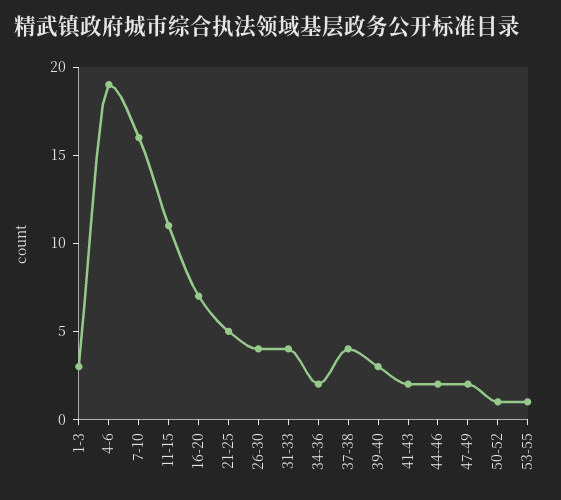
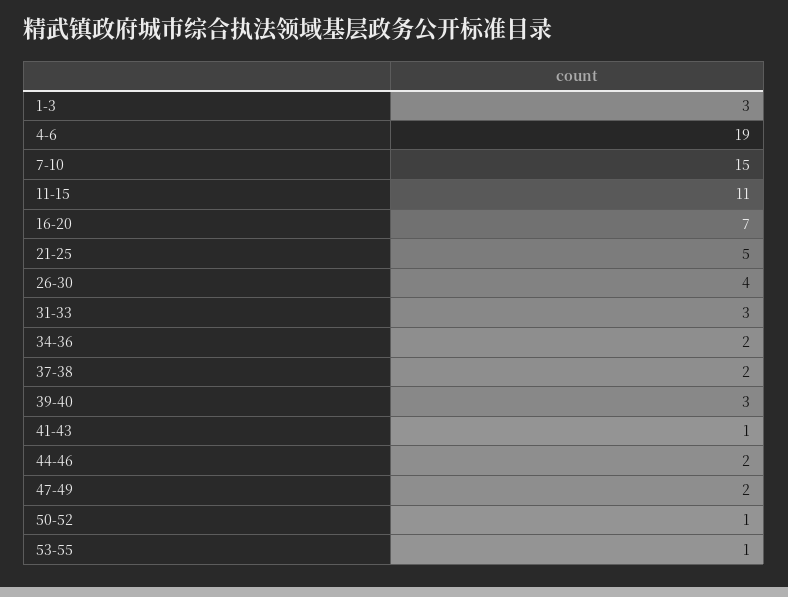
7-10: 16 -> 15
31-33: 4 -> 3
37-38: 4 -> 2
41-43: 2 -> 1

